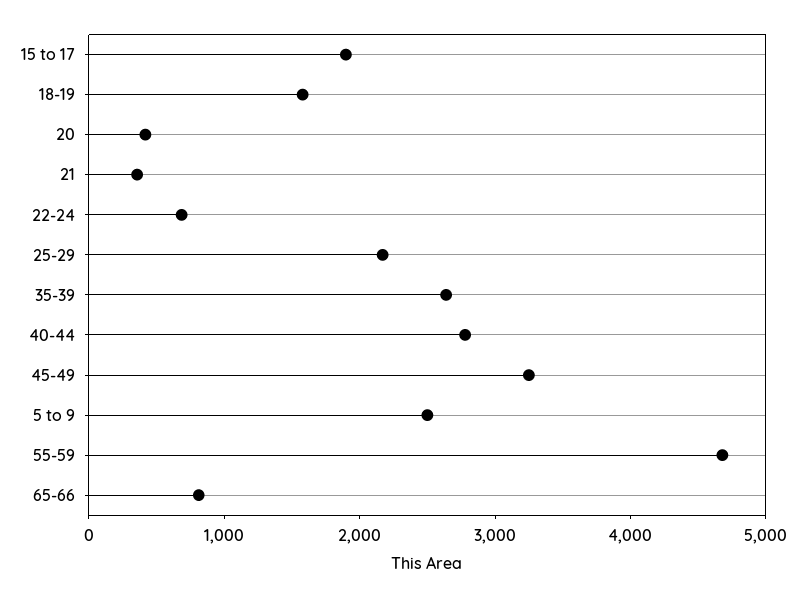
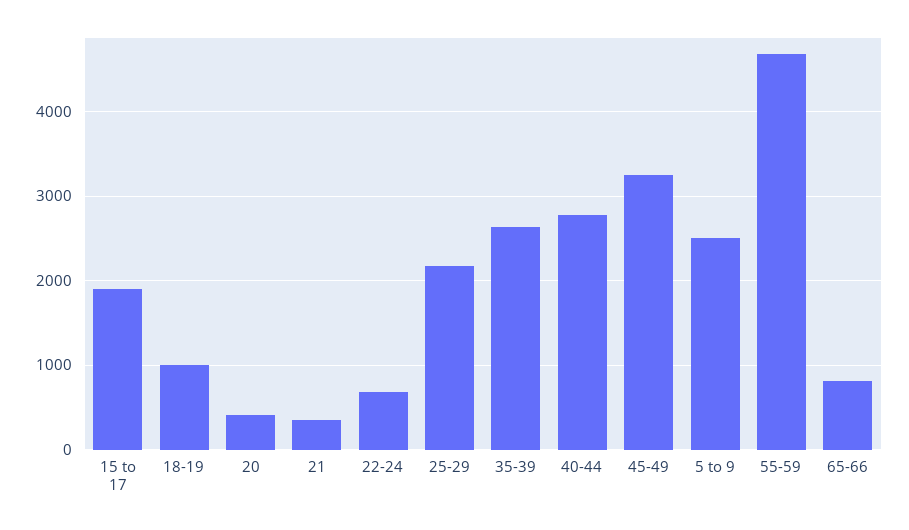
18-19: 1600 -> 1000

